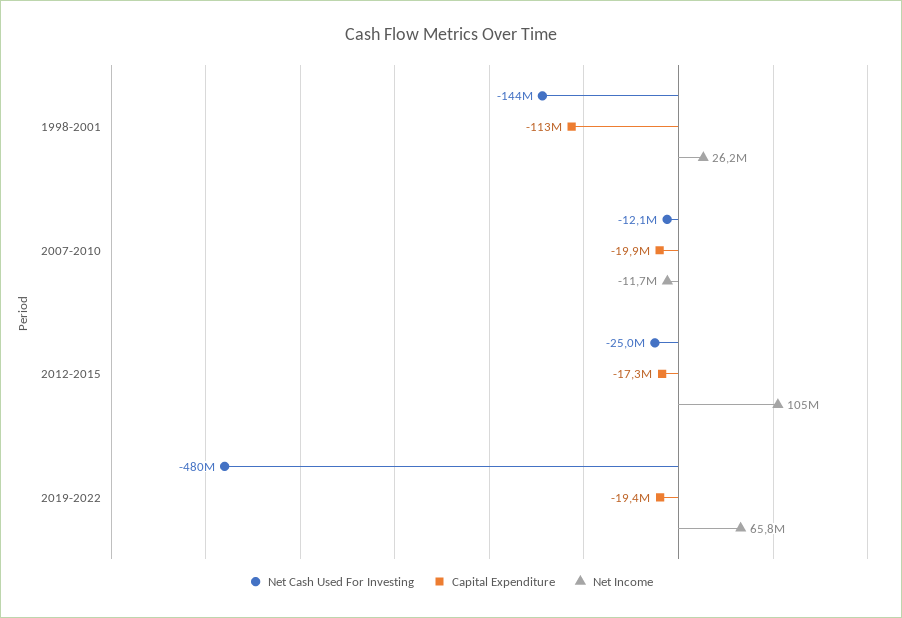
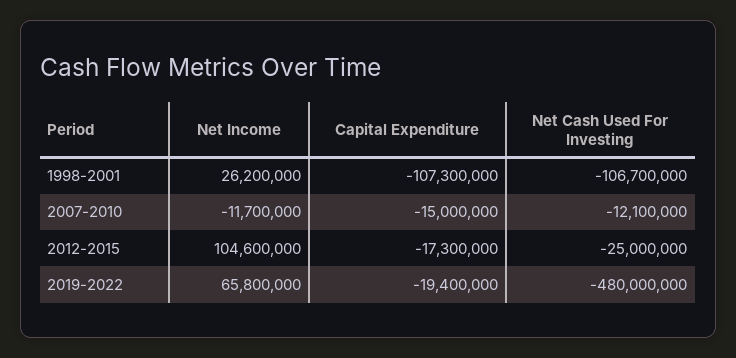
Net Cash Used For Investing, 1998-2001: -144000000 -> -106700000
Capital Expenditure, 1998-2001: -113000000 -> -107300000
Capital Expenditure, 2007-2010: -19900000 -> -15000000

